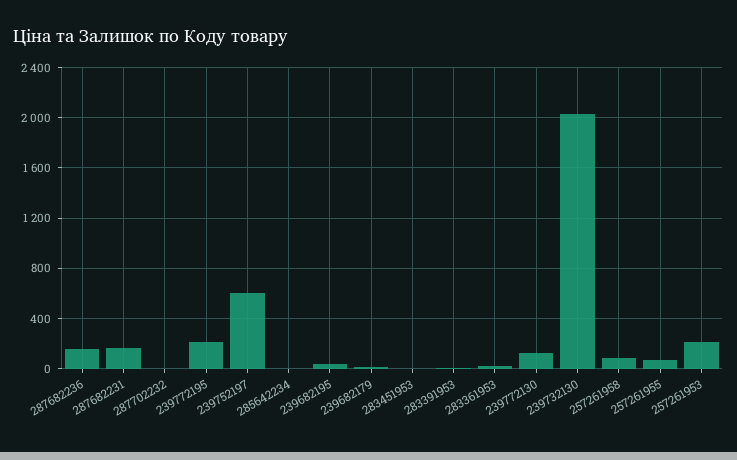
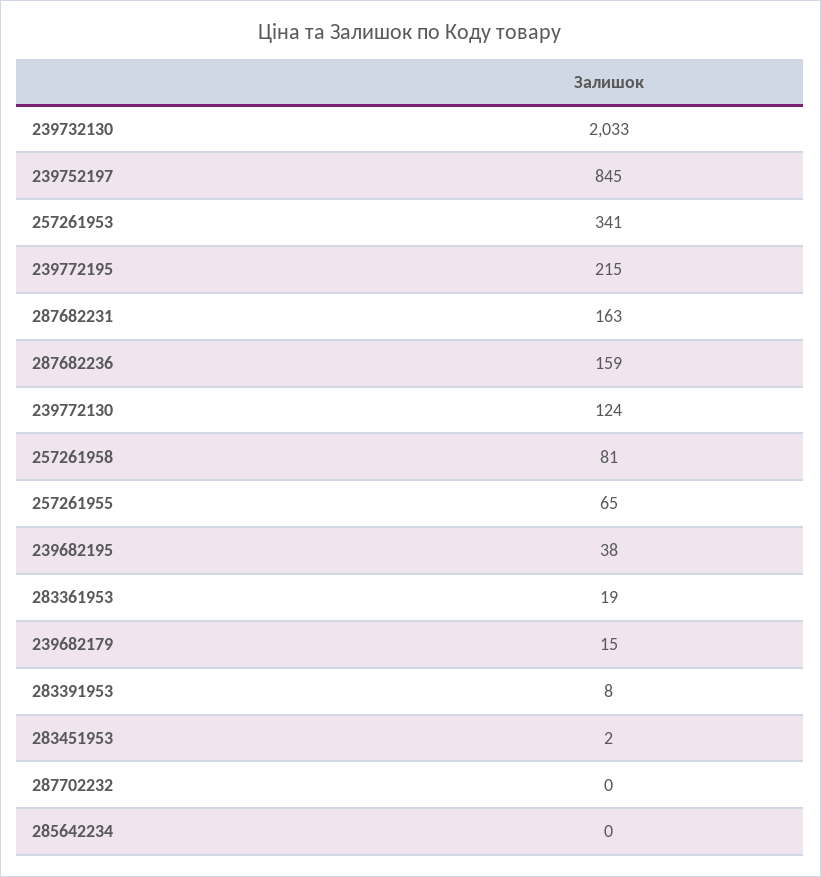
239752197: 600 -> 845
257261953: 200 -> 341

